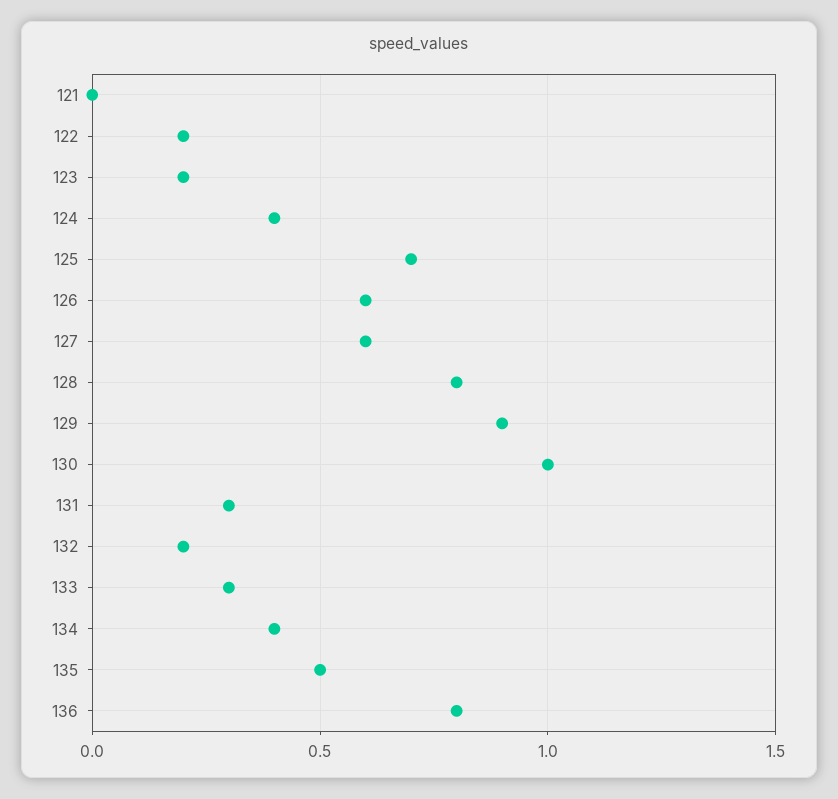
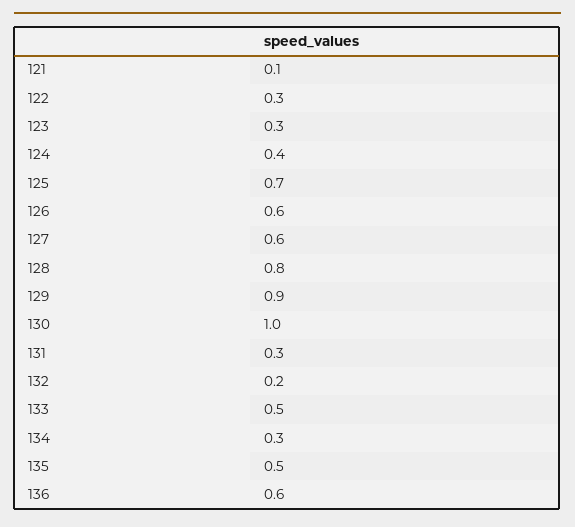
121: 0 -> 0.1
122: 0.2 -> 0.3
123: 0.2 -> 0.3
133: 0.3 -> 0.5
134: 0.4 -> 0.3
136: 0.8 -> 0.6

